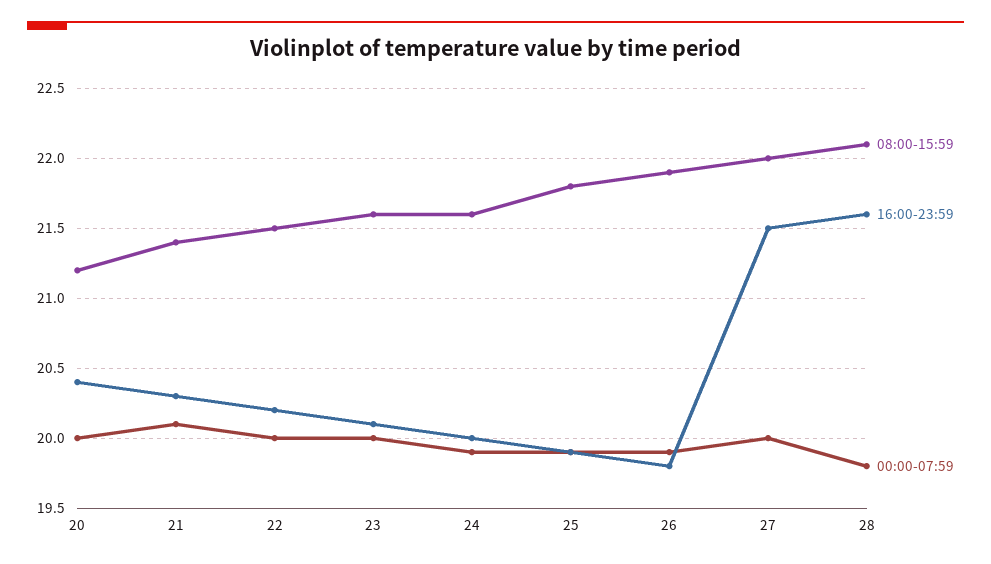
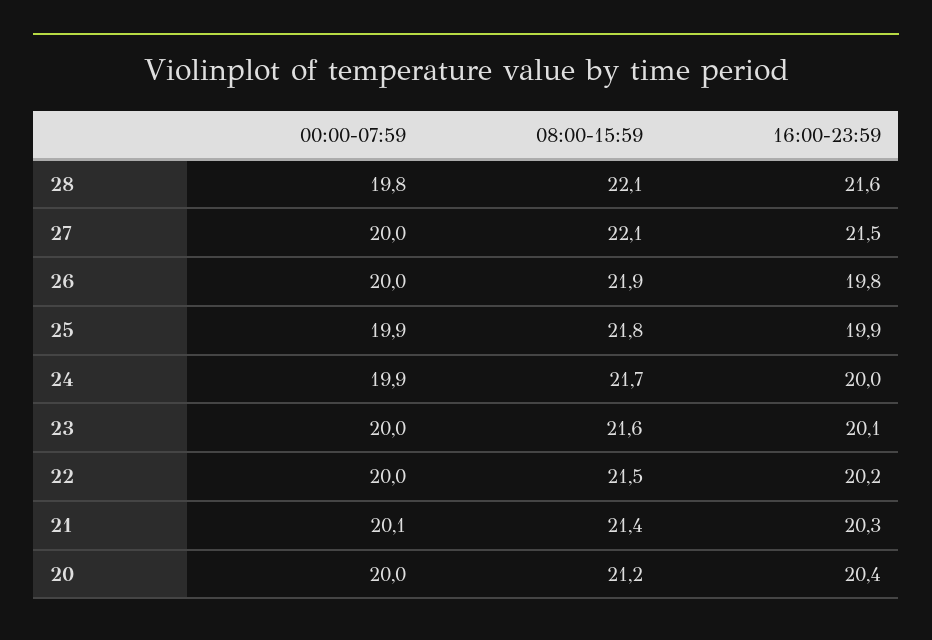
08:00-15:59, 24: 21.6 -> 21.7
00:00-07:59, 26: 19.9 -> 20
08:00-15:59, 27: 22 -> 22.1

